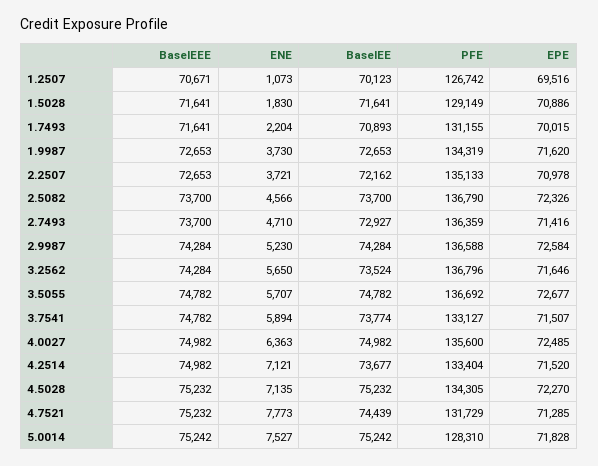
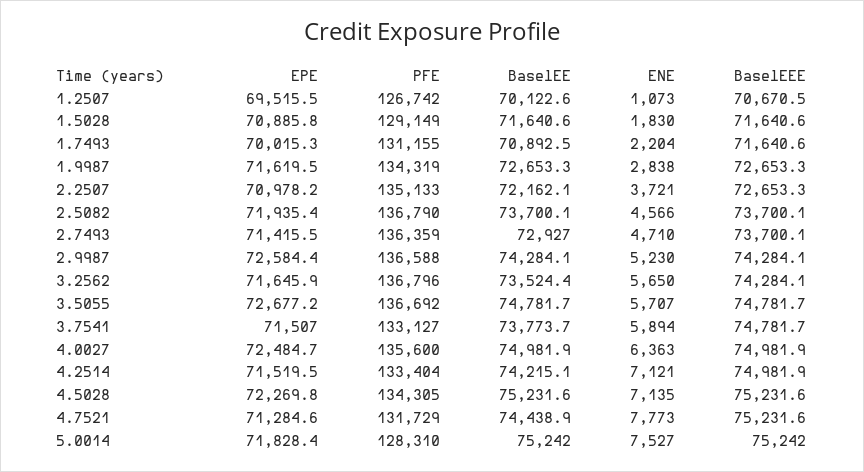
ENE, 1.9987: 3730 -> 2838
EPE, 2.5082: 72326 -> 71935.4
BaselEE, 4.2514: 73677 -> 74215.1

